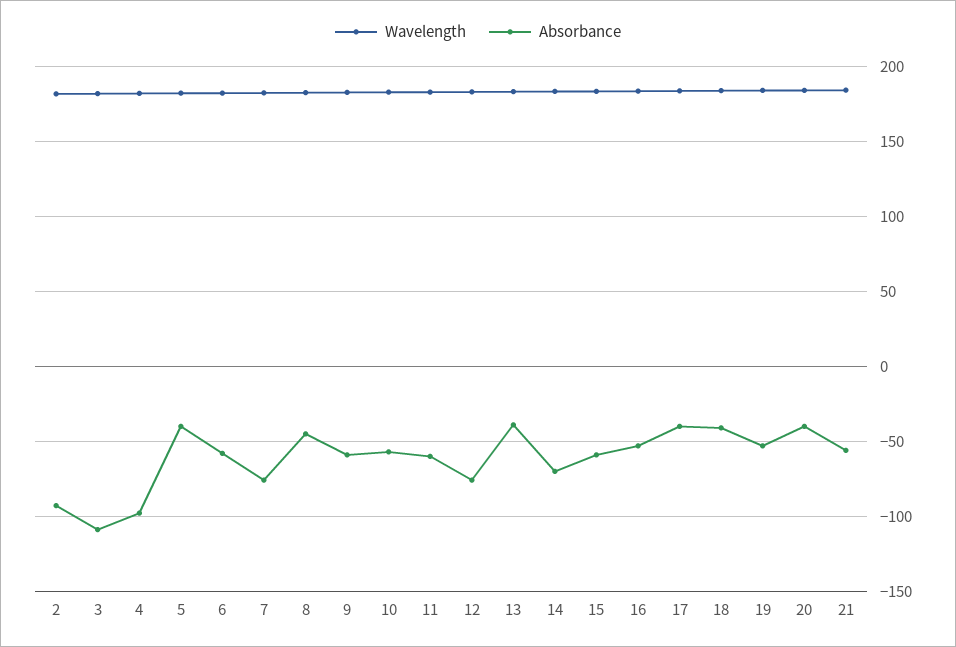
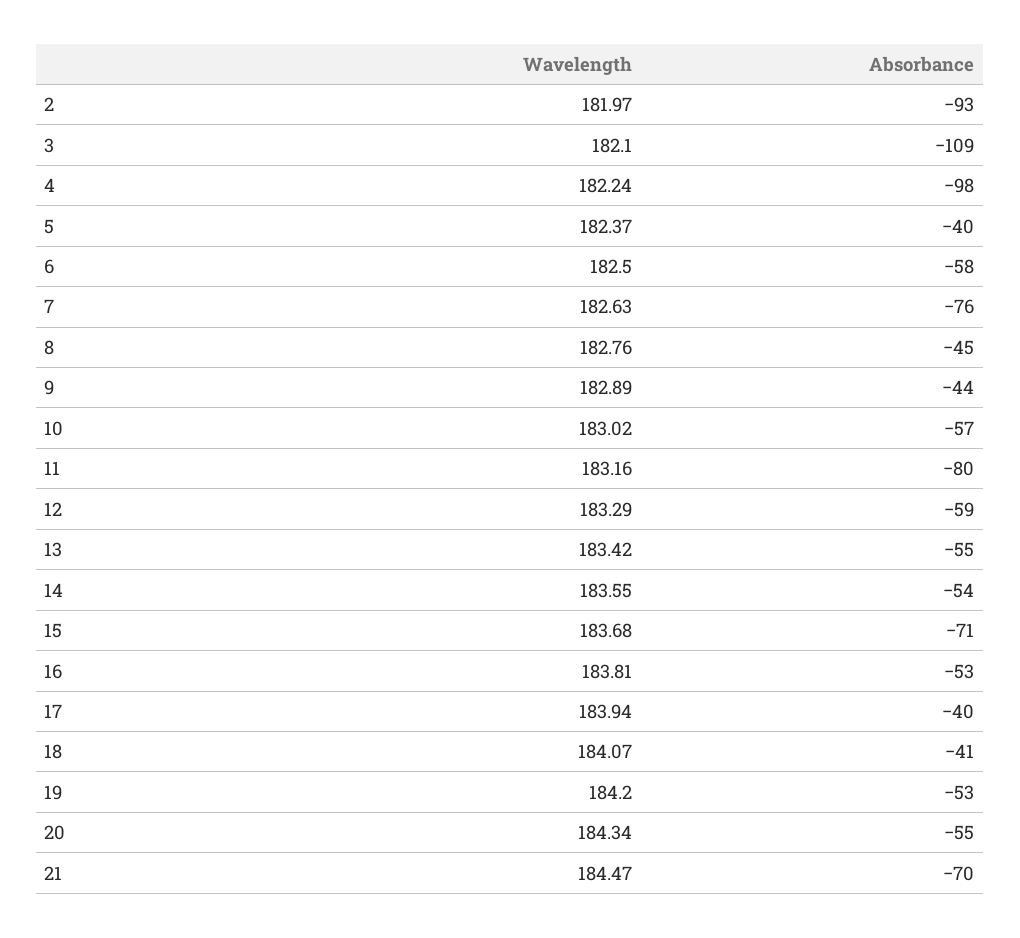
Absorbance, 9: -60 -> -44
Absorbance, 11: -60 -> -80
Absorbance, 12: -75 -> -59
Absorbance, 13: -40 -> -55
Absorbance, 14: -70 -> -54
Absorbance, 15: -60 -> -71
Absorbance, 20: -40 -> -55
Absorbance, 21: -55 -> -70

